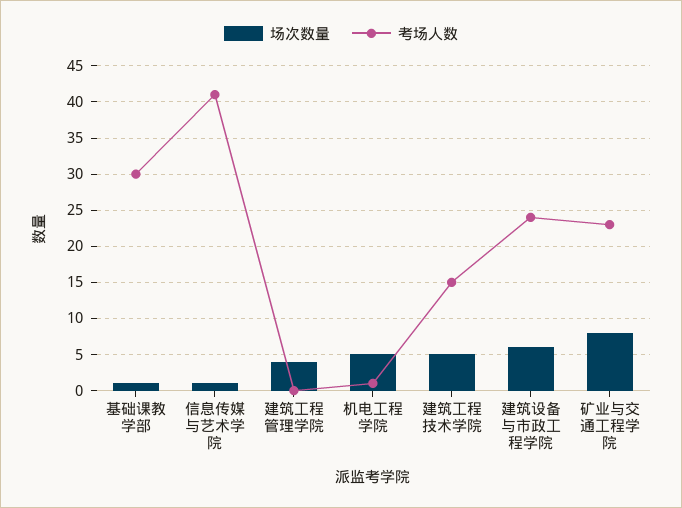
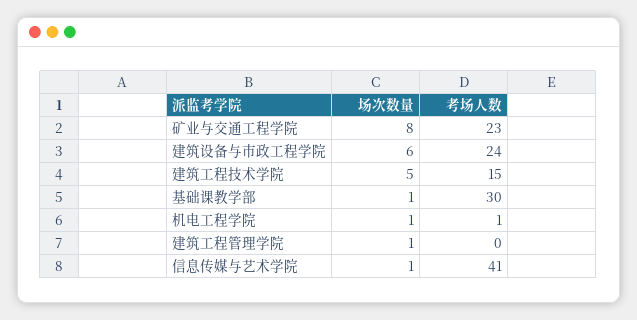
场次数量, 建筑工程管理学院: 4 -> 1
场次数量, 机电工程学院: 5 -> 1

